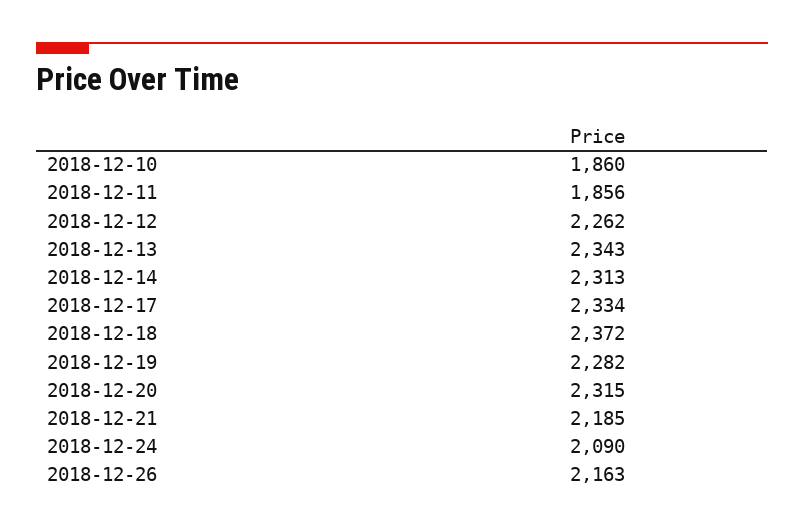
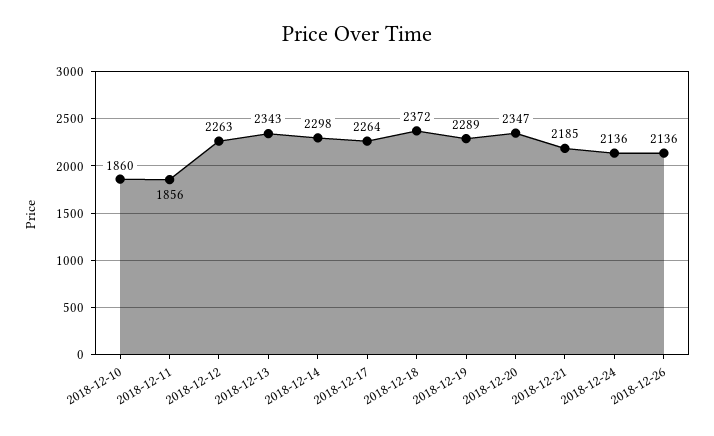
2018-12-12: 2262 -> 2263
2018-12-14: 2313 -> 2298
2018-12-17: 2334 -> 2264
2018-12-19: 2282 -> 2289
2018-12-20: 2315 -> 2347
2018-12-24: 2090 -> 2136
2018-12-26: 2163 -> 2136

